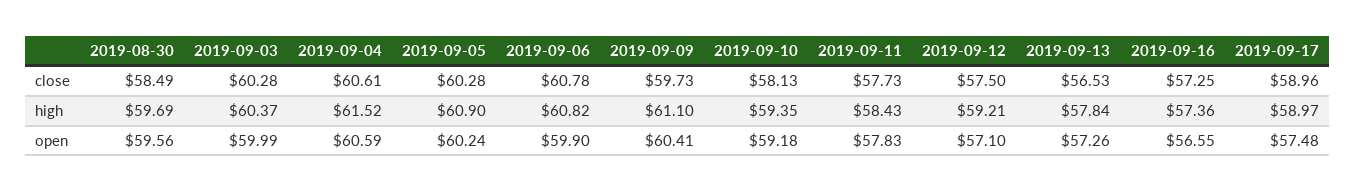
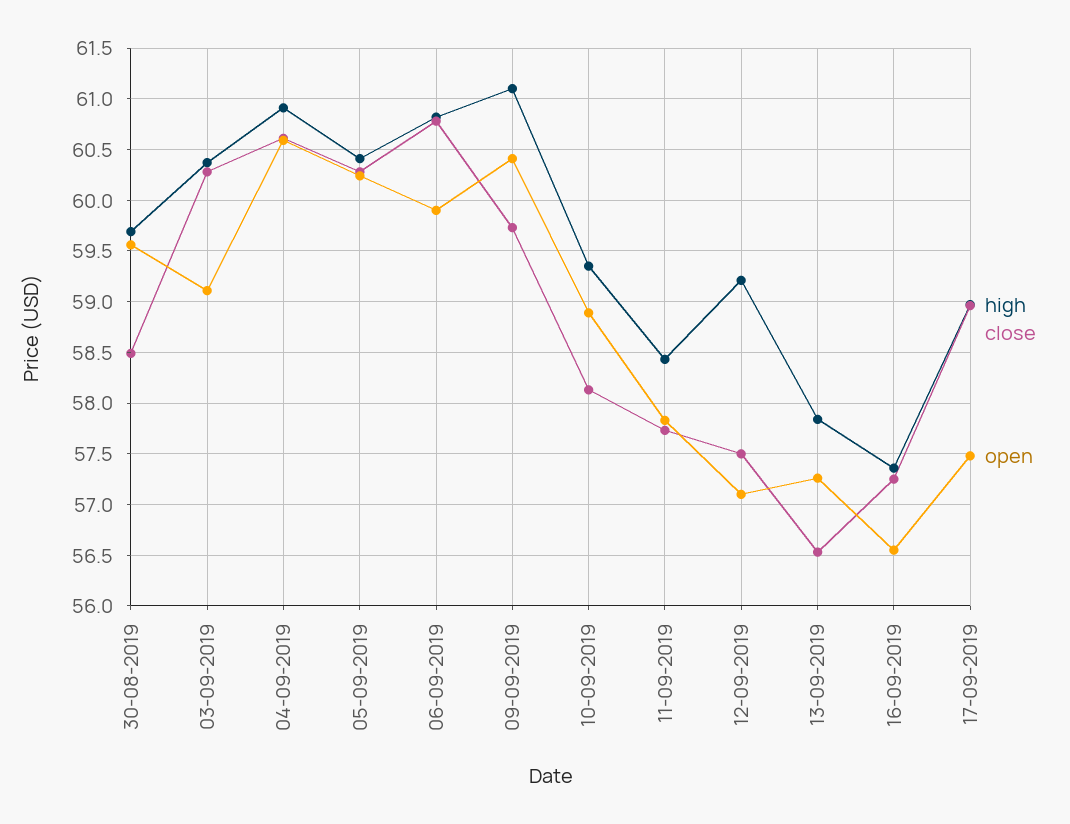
high, 2019-09-04: 61.52 -> 60.9
high, 2019-09-05: 60.9 -> 60.4
open, 2019-09-03: 59.99 -> 59.1
open, 2019-09-10: 59.18 -> 58.9

